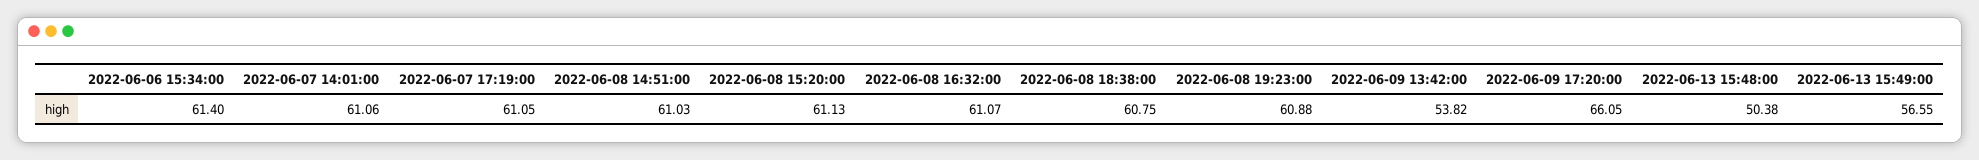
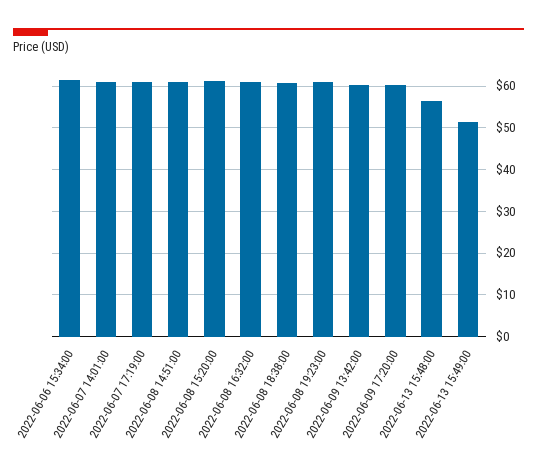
2022-06-09 13:42:00: 53.82 -> 60
2022-06-09 17:20:00: 66.05 -> 60
2022-06-13 15:48:00: 50.38 -> 56
2022-06-13 15:49:00: 56.55 -> 52

